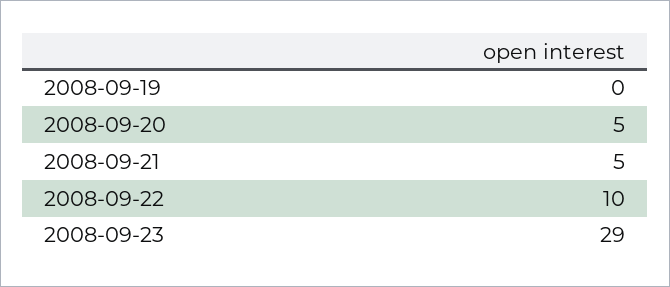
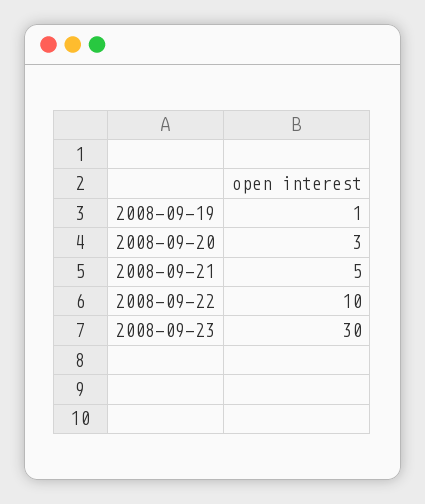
2008-09-19: 0 -> 1
2008-09-20: 5 -> 3
2008-09-23: 29 -> 30

